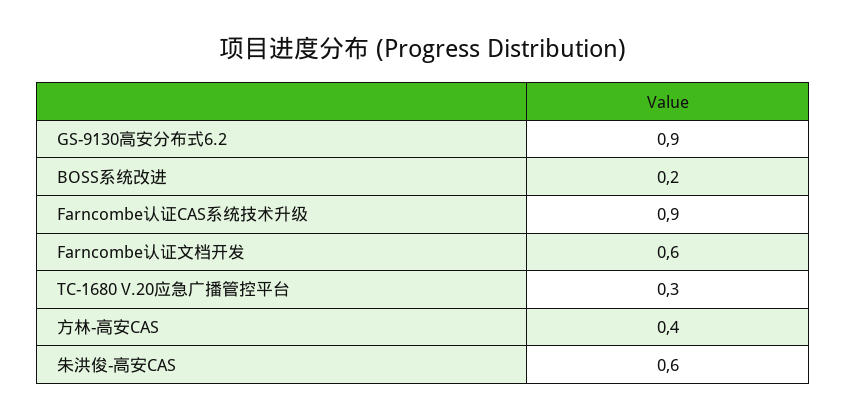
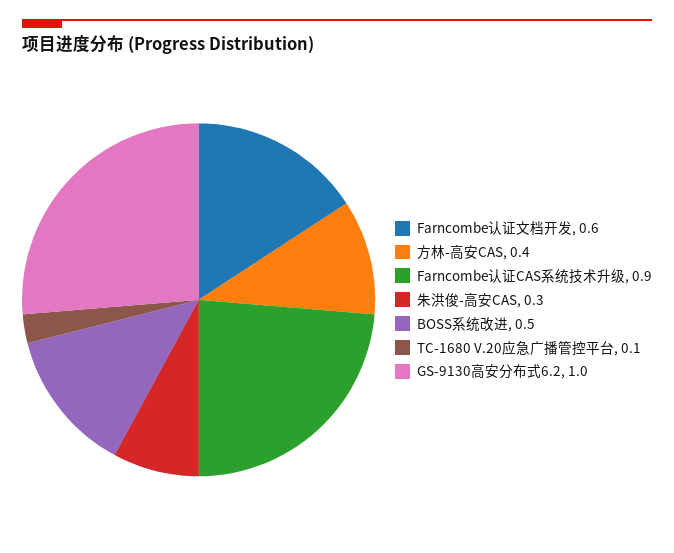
GS-9130高安分布式6.2: 0.9 -> 1
BOSS系统改进: 0.2 -> 0.5
TC-1680 V.20应急广播管控平台: 0.3 -> 0.1
朱洪俊-高安CAS: 0.6 -> 0.3

